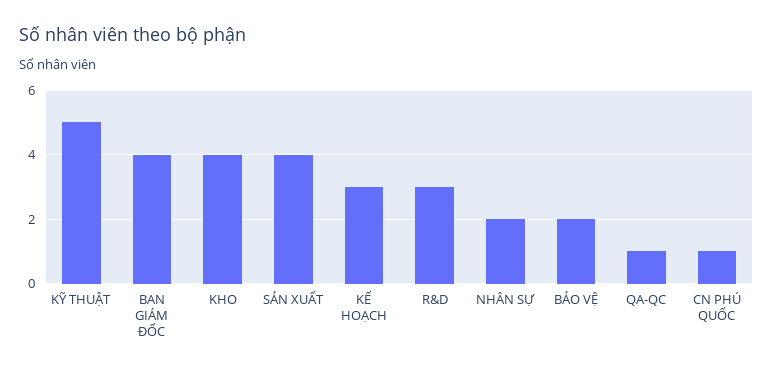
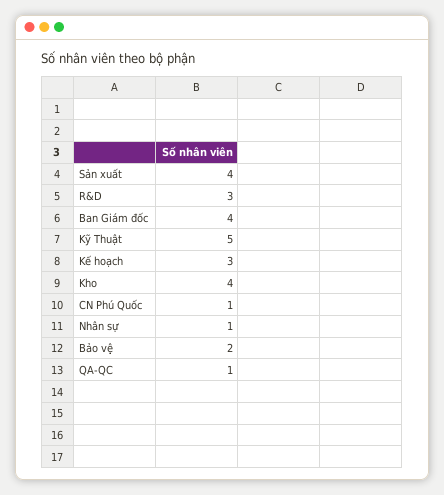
NHÂN SỰ: 2 -> 1

